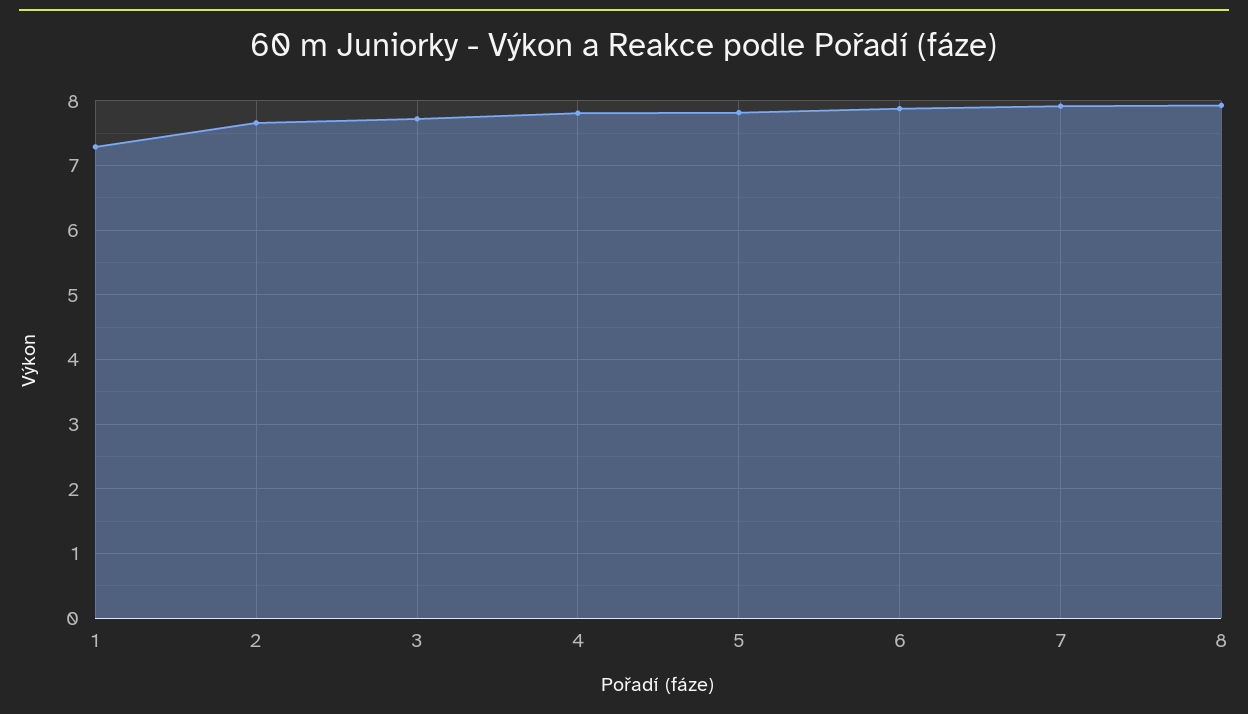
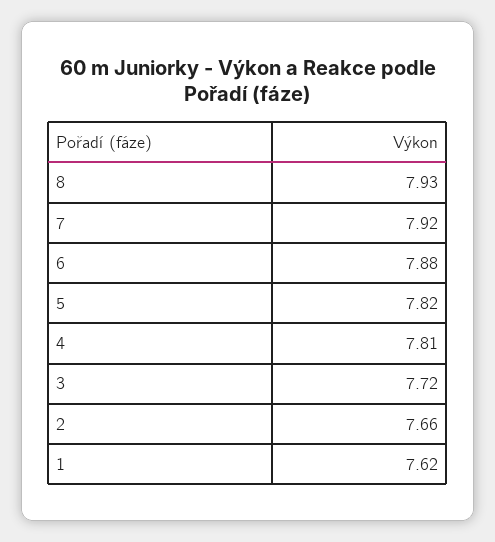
1: 7.3 -> 7.62

